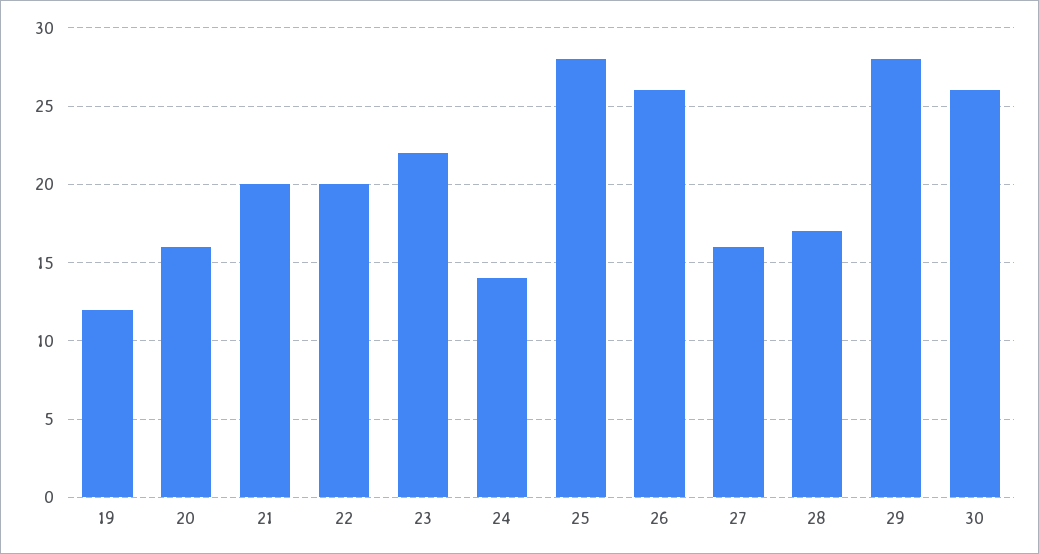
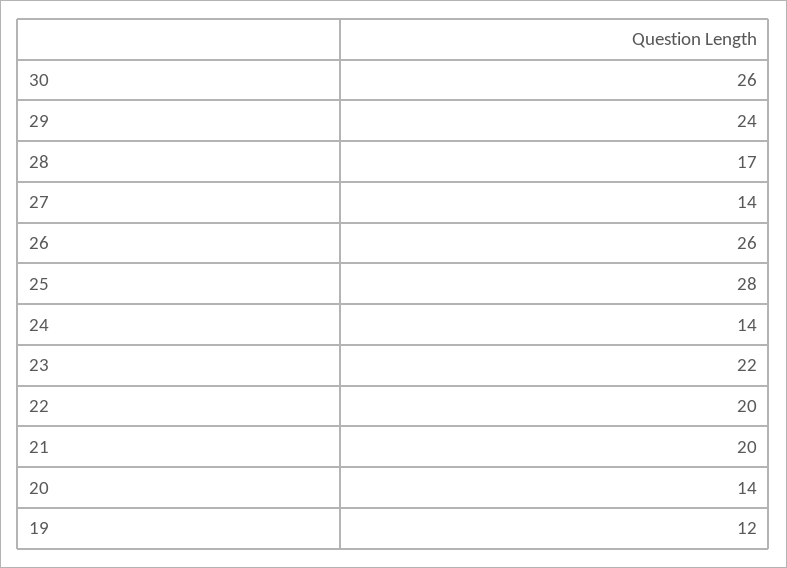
20: 16 -> 14
27: 16 -> 14
29: 28 -> 24

